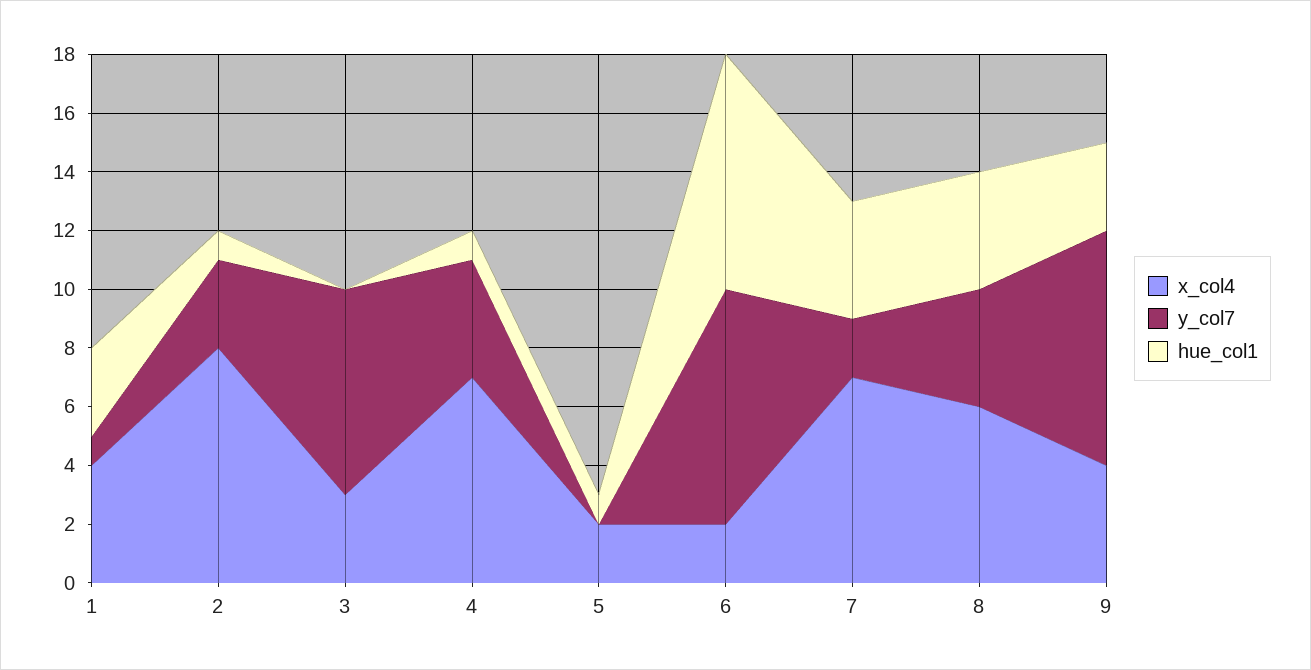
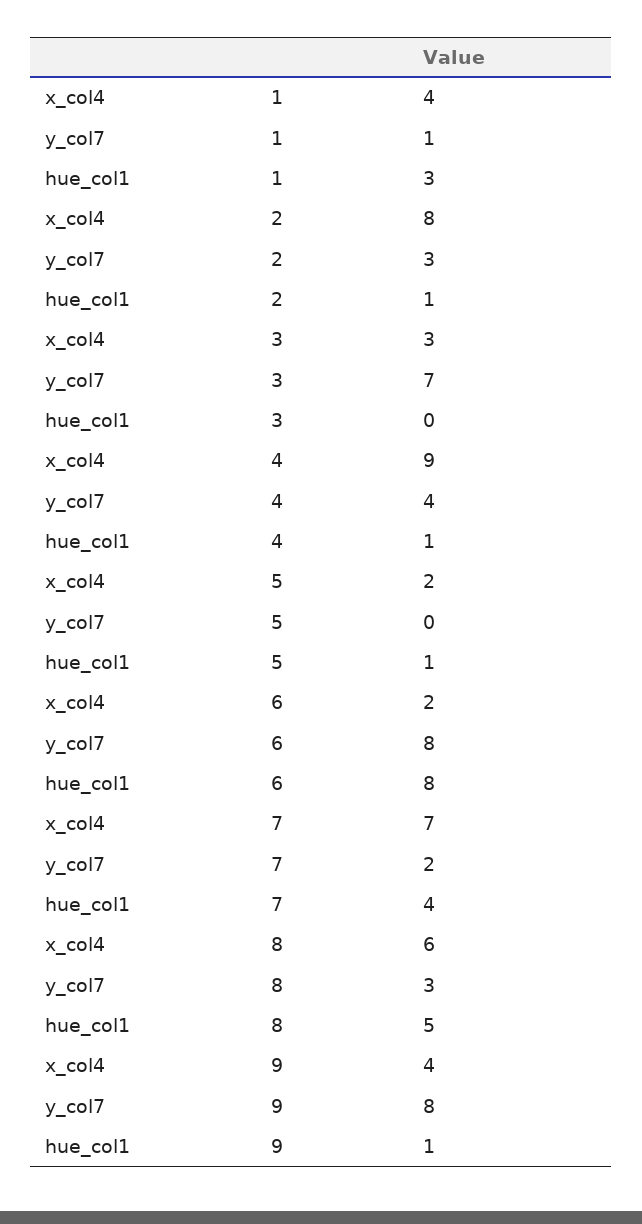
x_col4, 4: 7 -> 9
y_col7, 8: 4 -> 3
hue_col1, 8: 4 -> 5
hue_col1, 9: 3 -> 1

